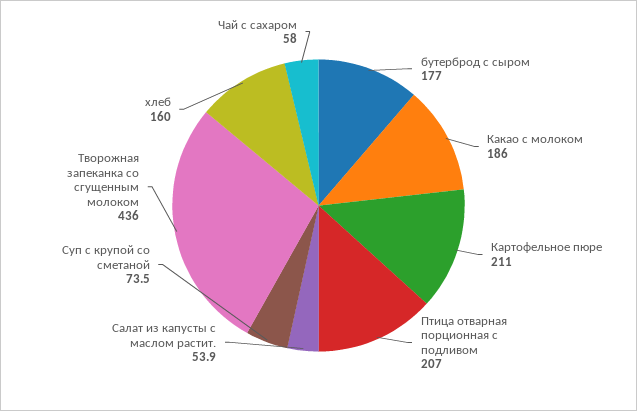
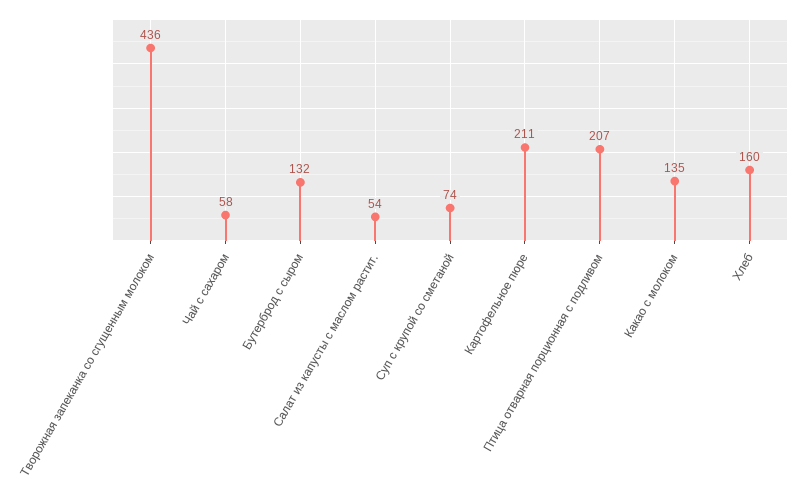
бутерброд с сыром: 177 -> 132
Какао с молоком: 186 -> 135

